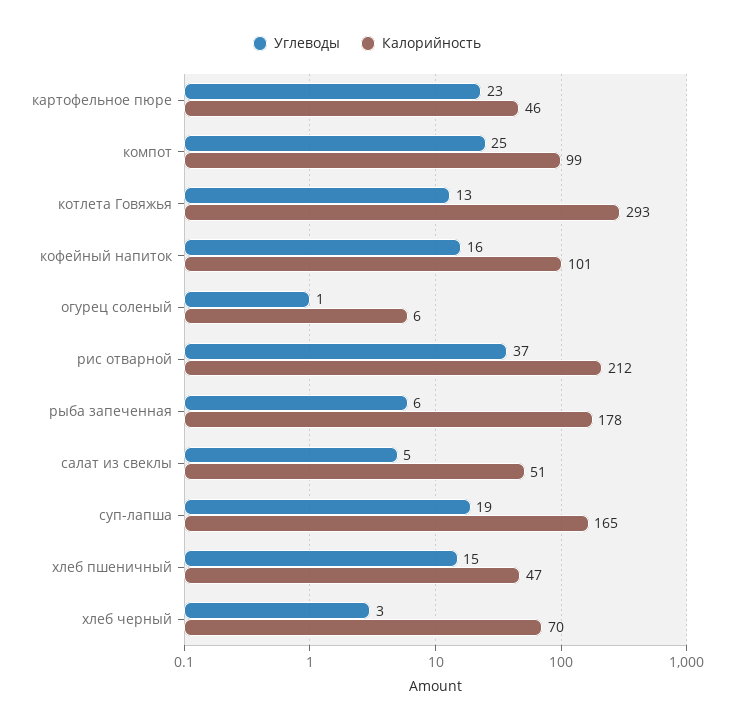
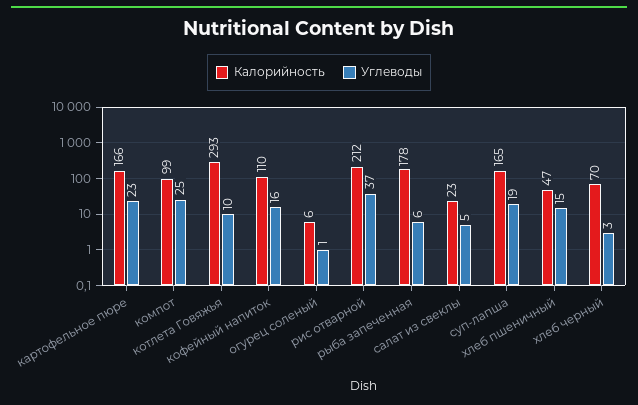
Калорийность, картофельное пюре: 46 -> 166
Углеводы, котлета Говяжья: 13 -> 10
Калорийность, кофейный напиток: 101 -> 110
Калорийность, салат из свеклы: 51 -> 23

